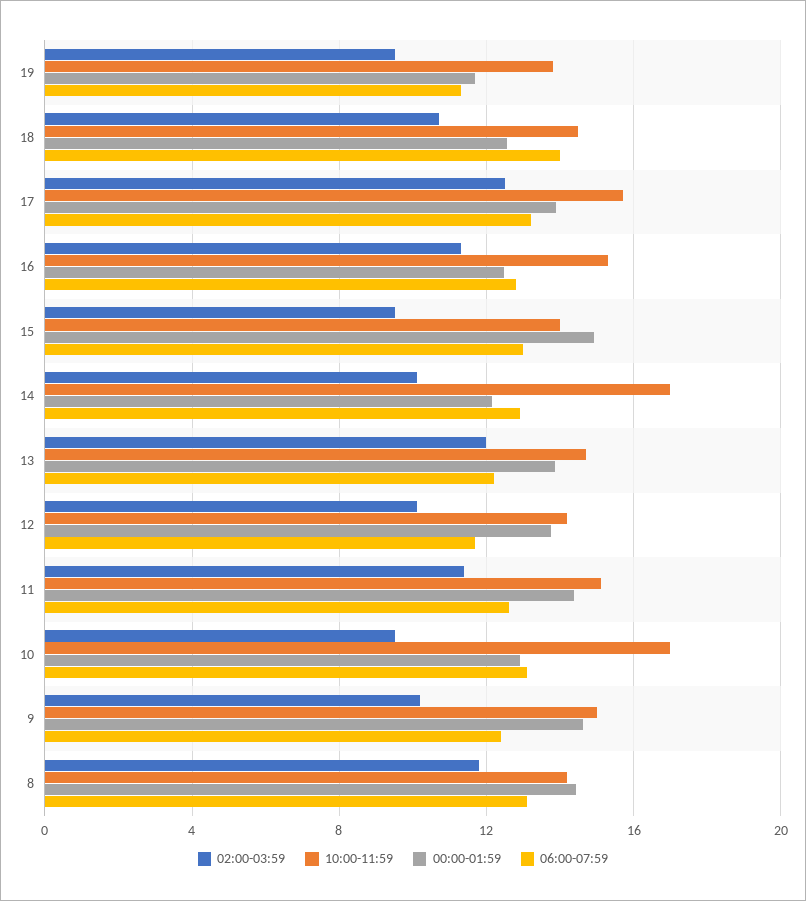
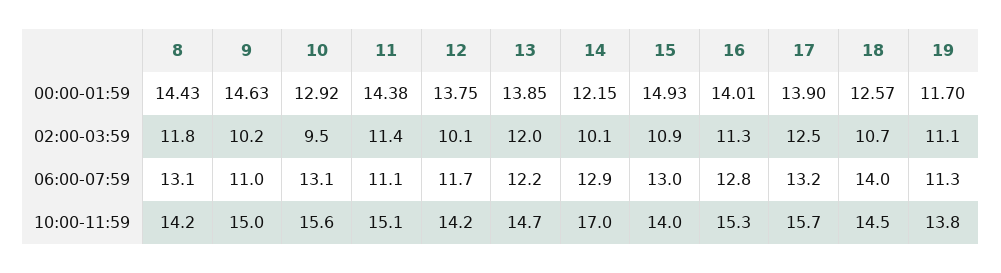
02:00-03:59, 19: 9.5 -> 11.1
00:00-01:59, 16: 12.5 -> 14.01
02:00-03:59, 15: 9.5 -> 10.9
06:00-07:59, 11: 12.5 -> 11.1
10:00-11:59, 10: 17 -> 15.6
06:00-07:59, 9: 12.5 -> 11

